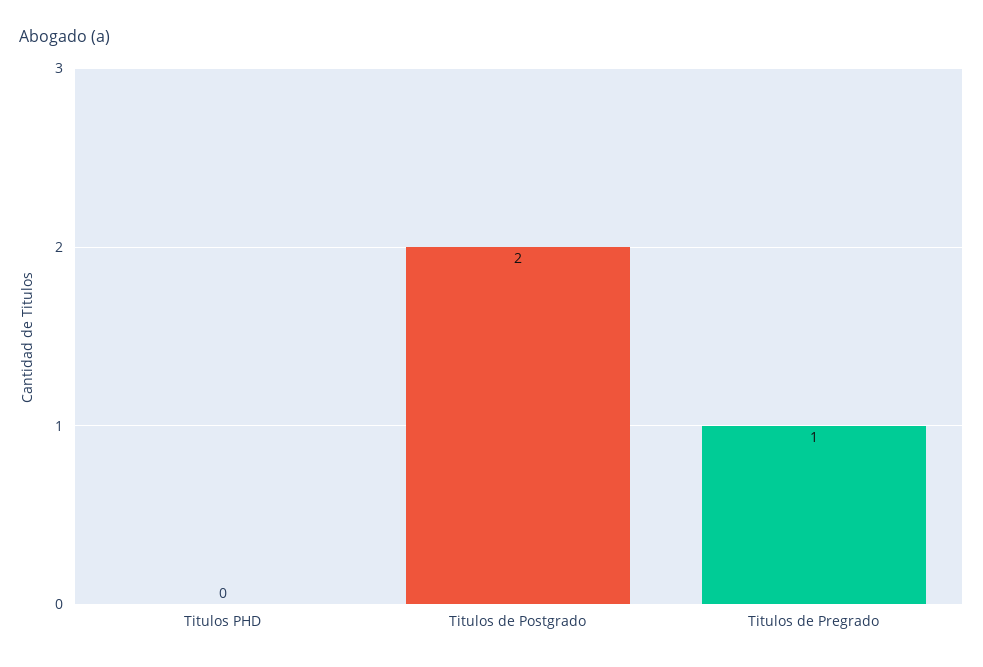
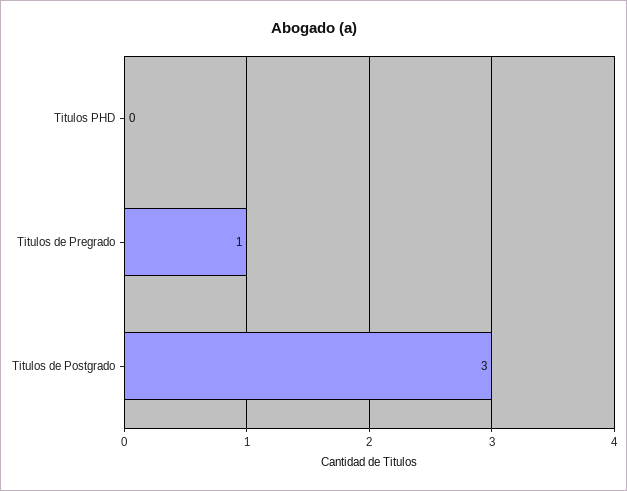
Titulos de Postgrado: 2 -> 3

